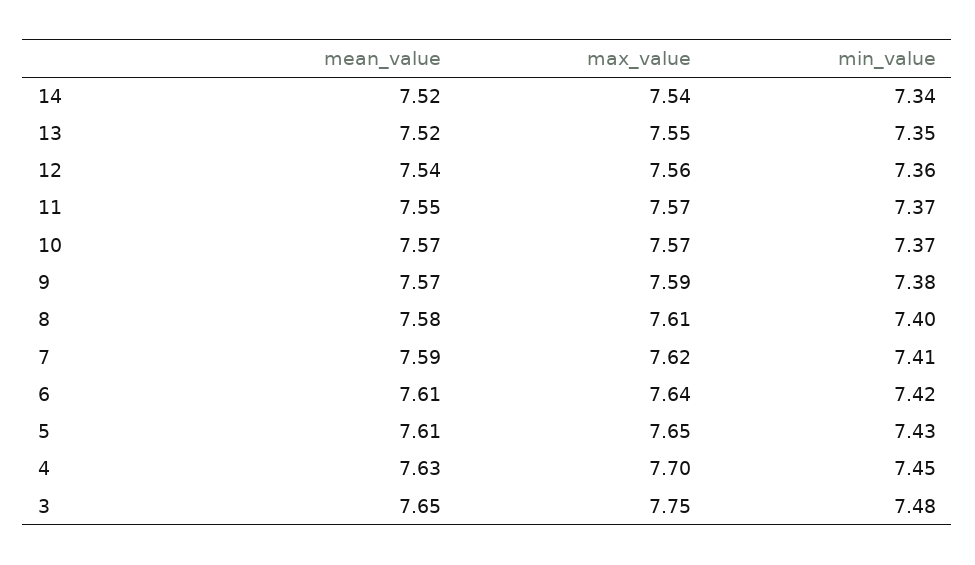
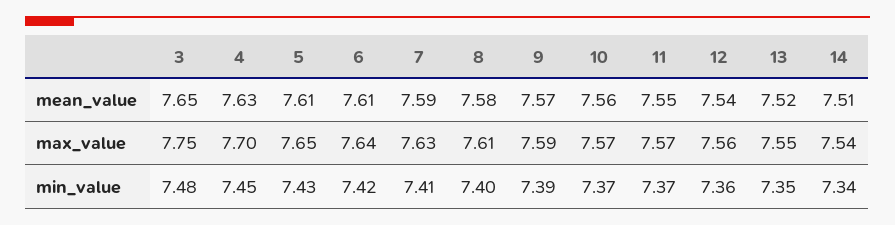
mean_value, 14: 7.52 -> 7.51
mean_value, 10: 7.57 -> 7.56
min_value, 9: 7.38 -> 7.39
max_value, 7: 7.62 -> 7.63

